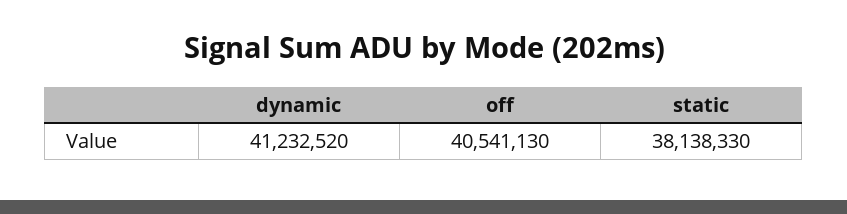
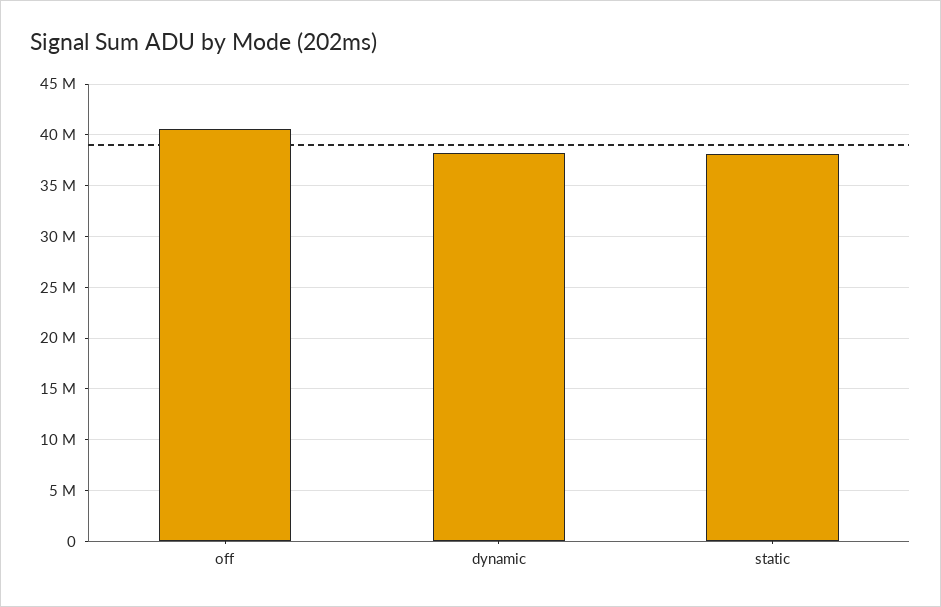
dynamic: 41232520 -> 38000000

